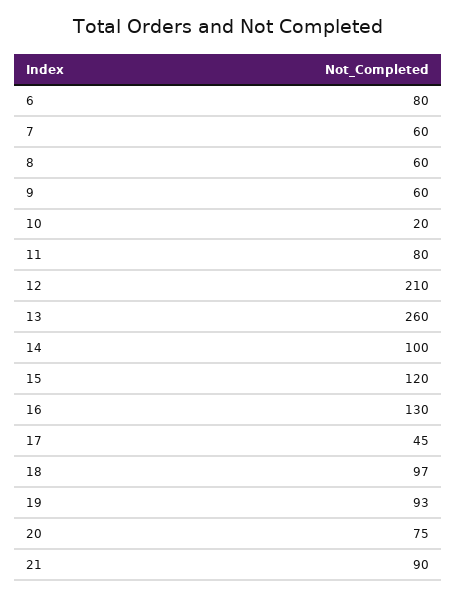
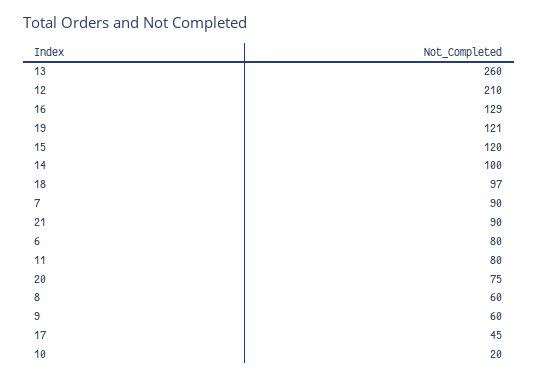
7: 60 -> 90
16: 130 -> 129
19: 93 -> 121

